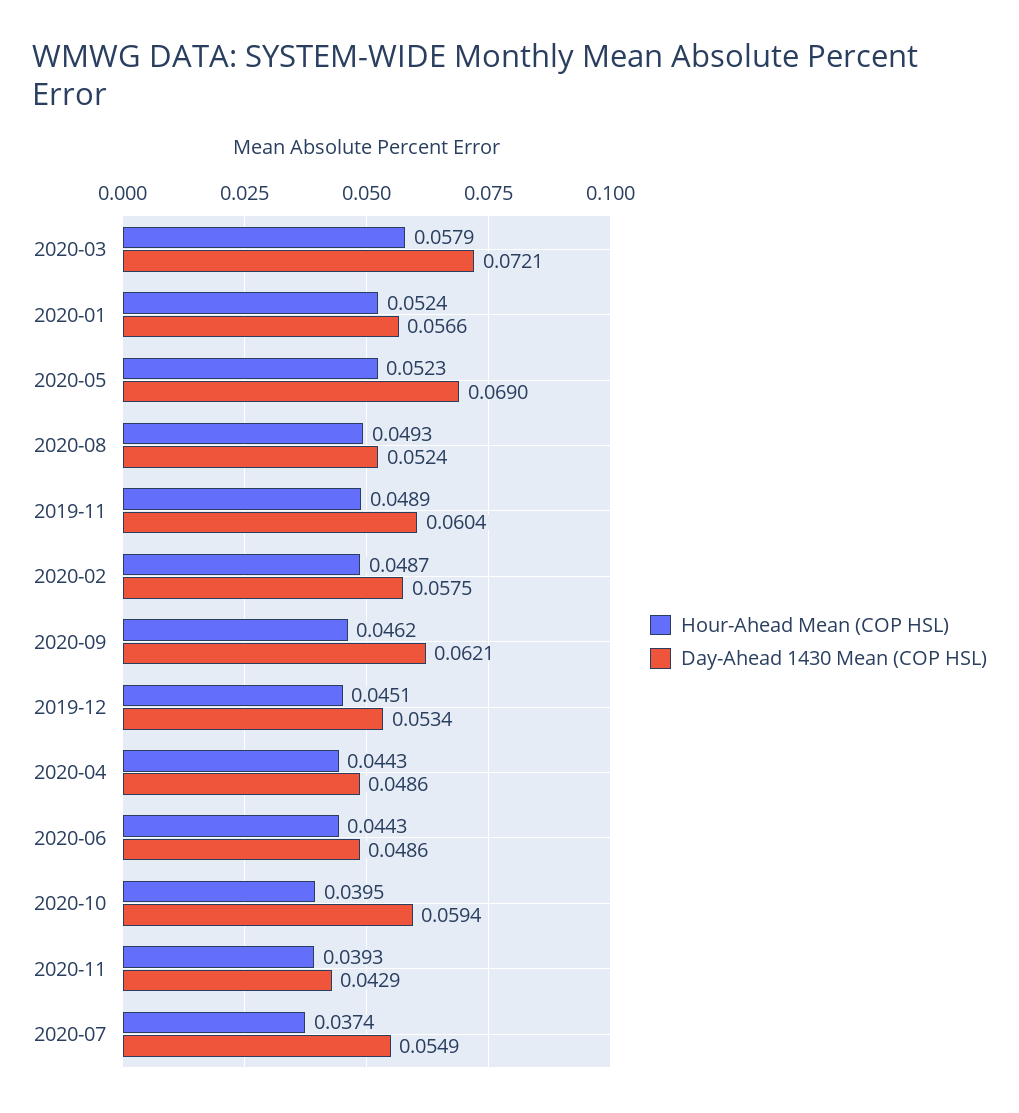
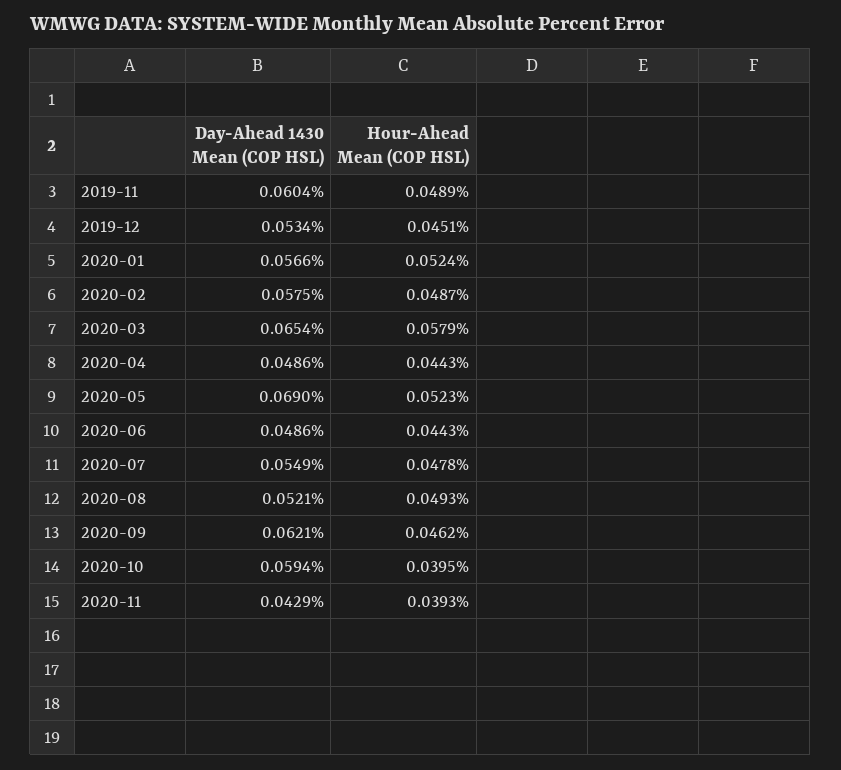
Day-Ahead 1430 Mean (COP HSL), 2020-03: 0.0721 -> 0.0654
Day-Ahead 1430 Mean (COP HSL), 2020-08: 0.0524 -> 0.0521
Hour-Ahead Mean (COP HSL), 2020-07: 0.0374 -> 0.0478

